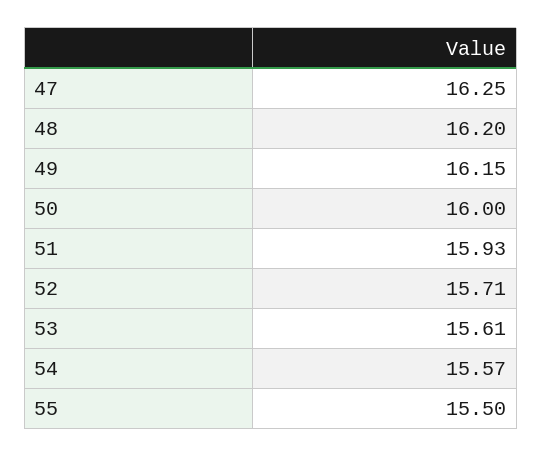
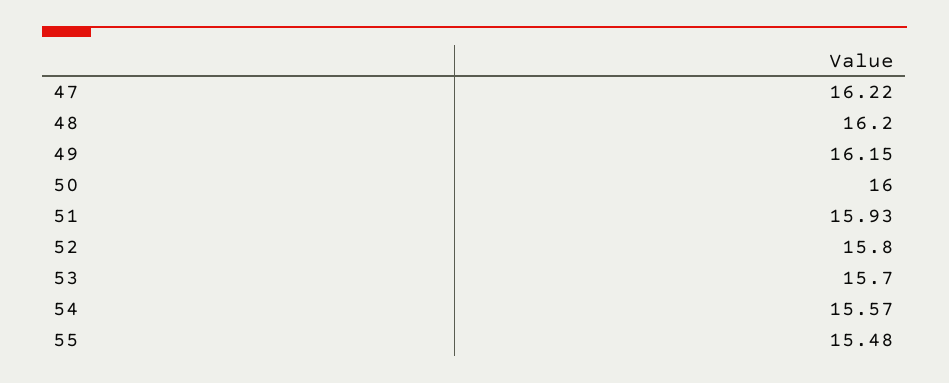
47: 16.25 -> 16.22
52: 15.71 -> 15.8
53: 15.61 -> 15.7
55: 15.5 -> 15.48

